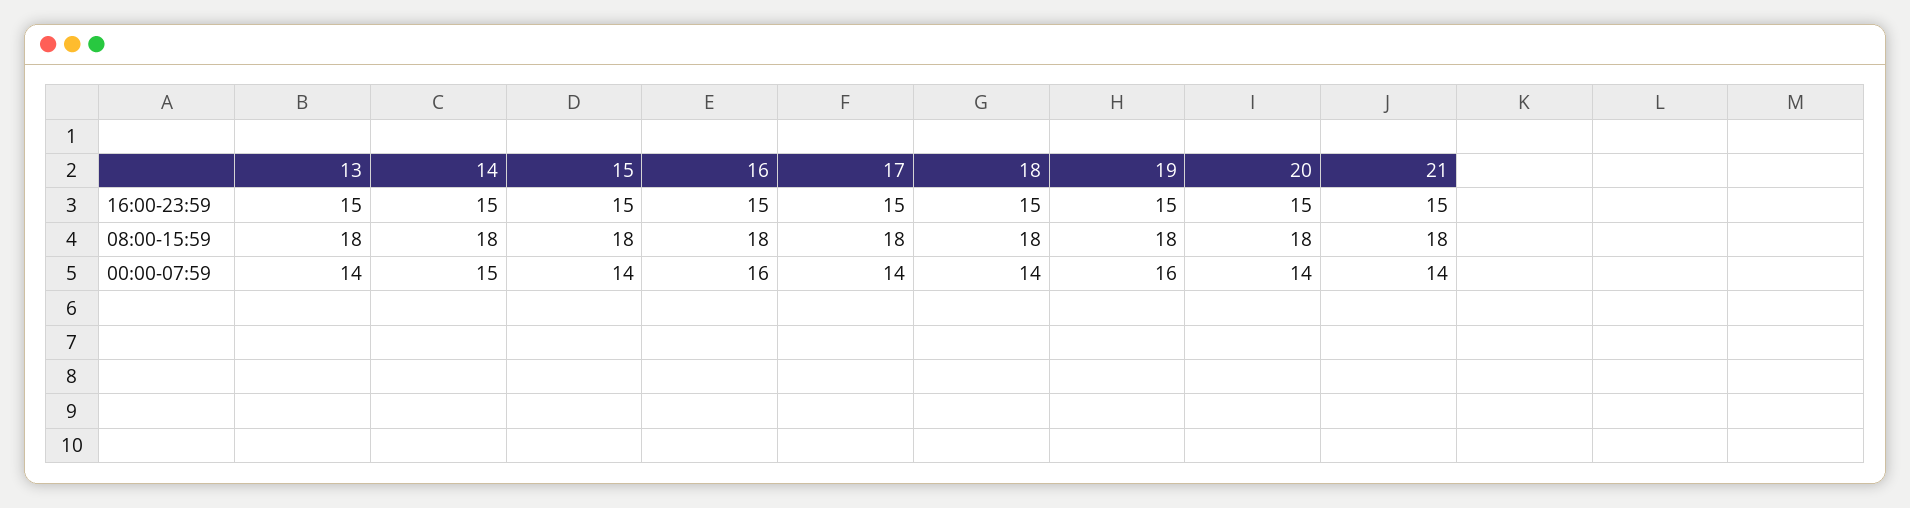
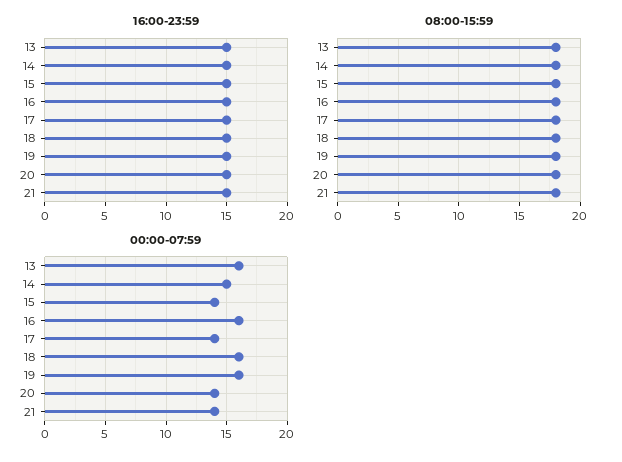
00:00-07:59, 13: 14 -> 16
00:00-07:59, 18: 14 -> 16

